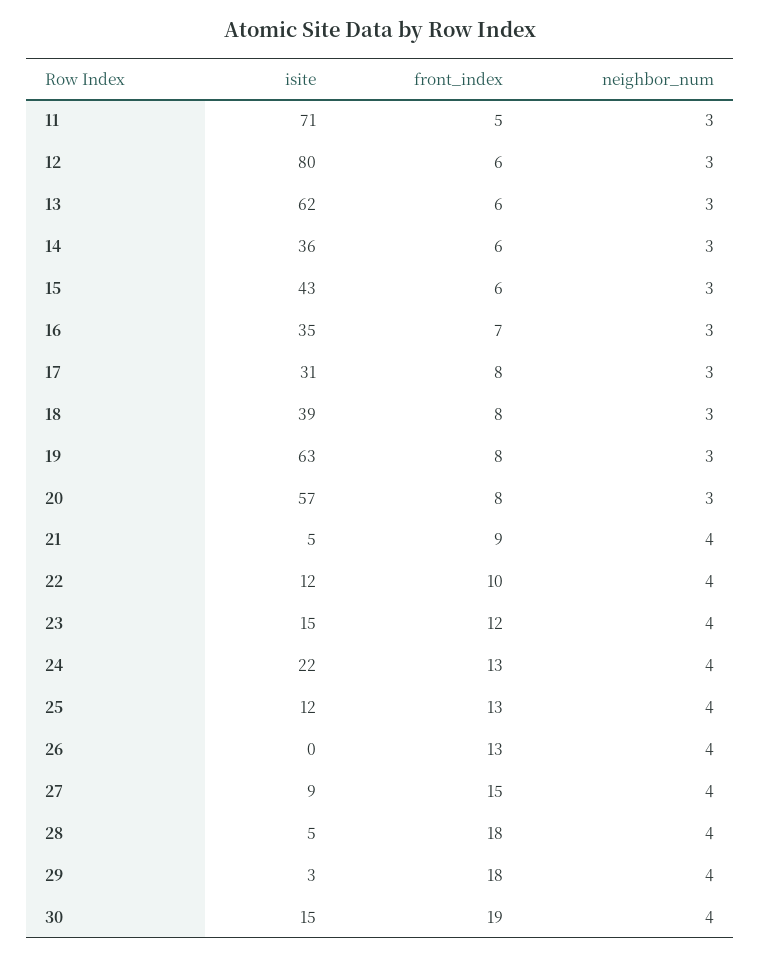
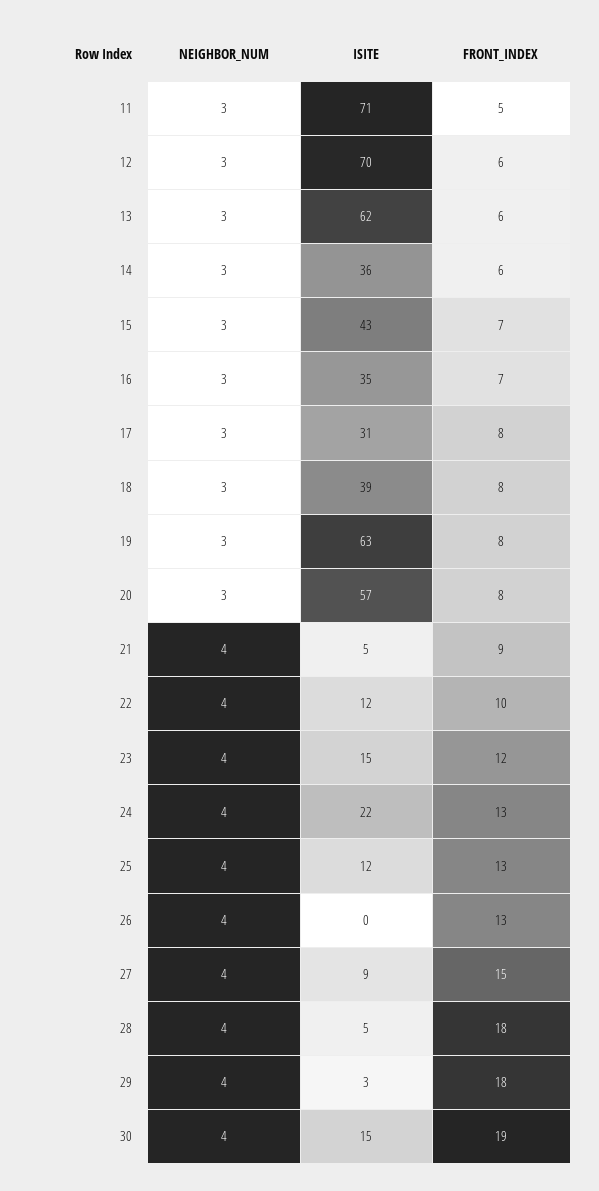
isite, 12: 80 -> 70
front_index, 15: 6 -> 7

